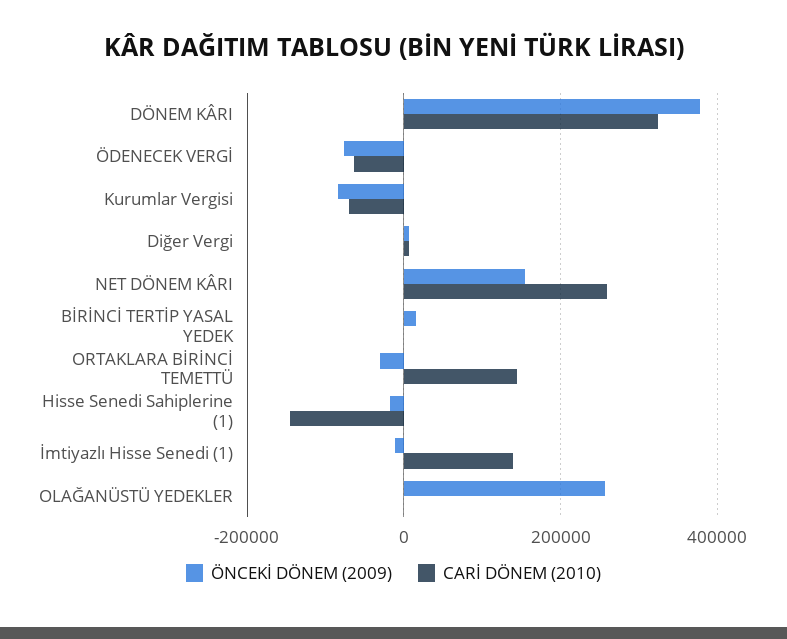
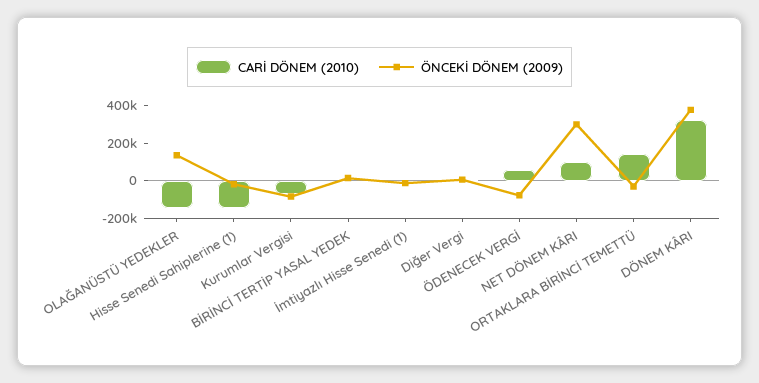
CARİ DÖNEM (2010), ÖDENECEK VERGİ: -60000 -> 50000
ÖNCEKİ DÖNEM (2009), NET DÖNEM KÂRI: 160000 -> 300000
CARİ DÖNEM (2010), NET DÖNEM KÂRI: 260000 -> 100000
CARİ DÖNEM (2010), İmtiyazlı Hisse Senedi (1): 140000 -> 0
ÖNCEKİ DÖNEM (2009), OLAĞANÜSTÜ YEDEKLER: 260000 -> 150000
CARİ DÖNEM (2010), OLAĞANÜSTÜ YEDEKLER: 0 -> -150000

